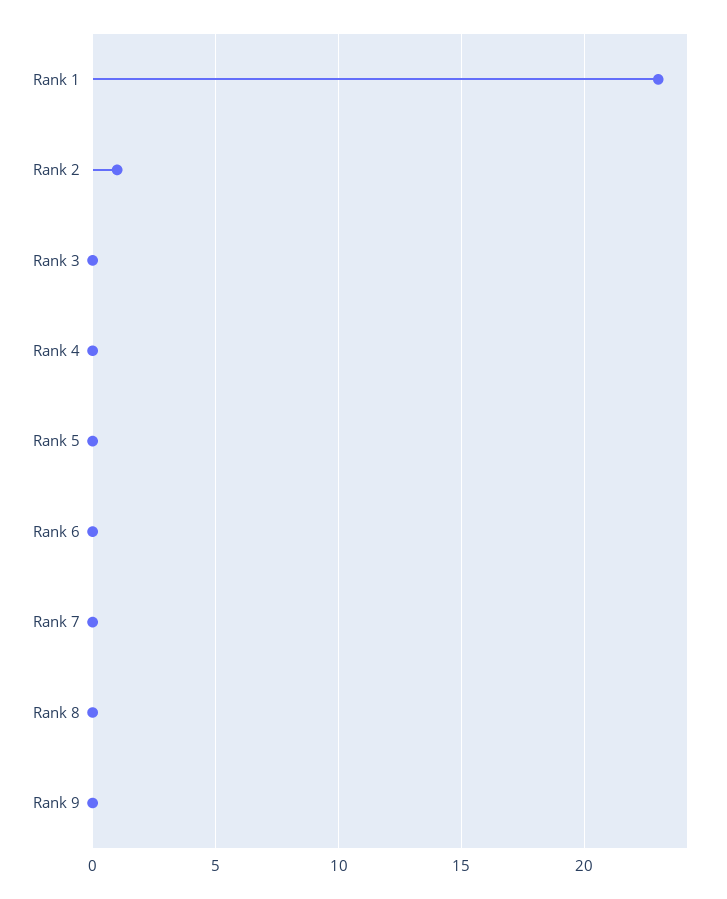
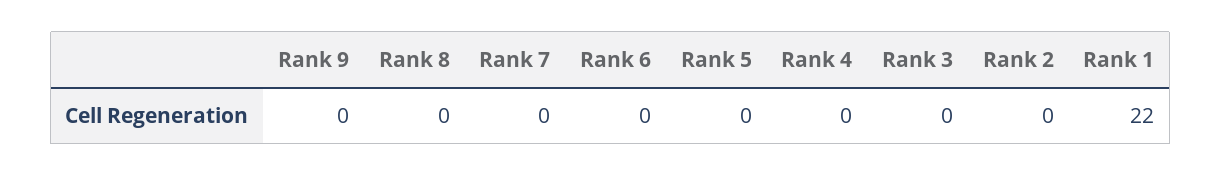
Rank 1: 23 -> 22
Rank 2: 1 -> 0

